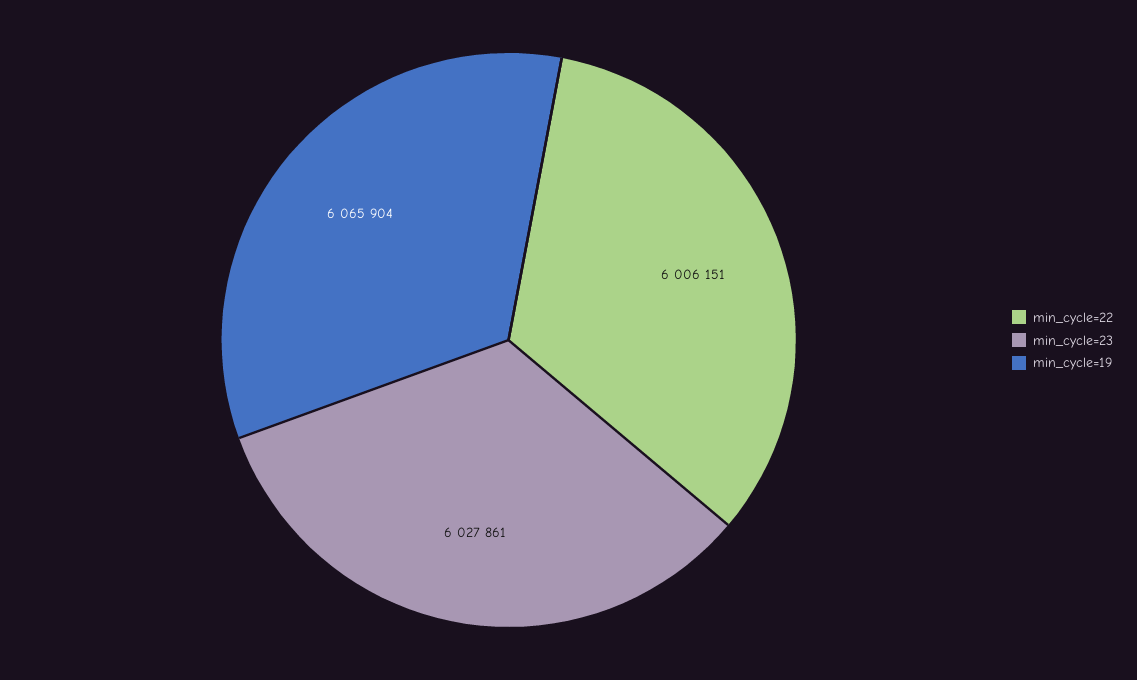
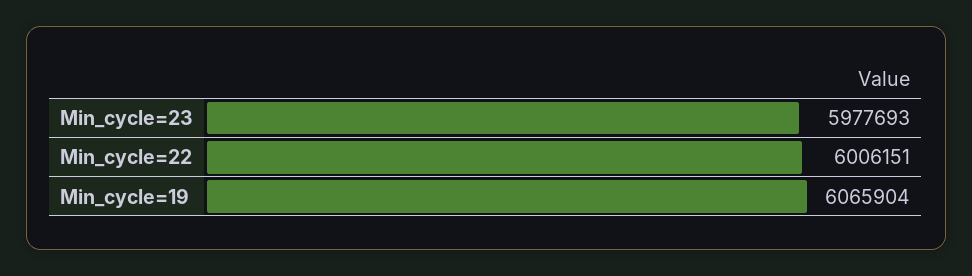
min_cycle=23: 6027861 -> 5977693

